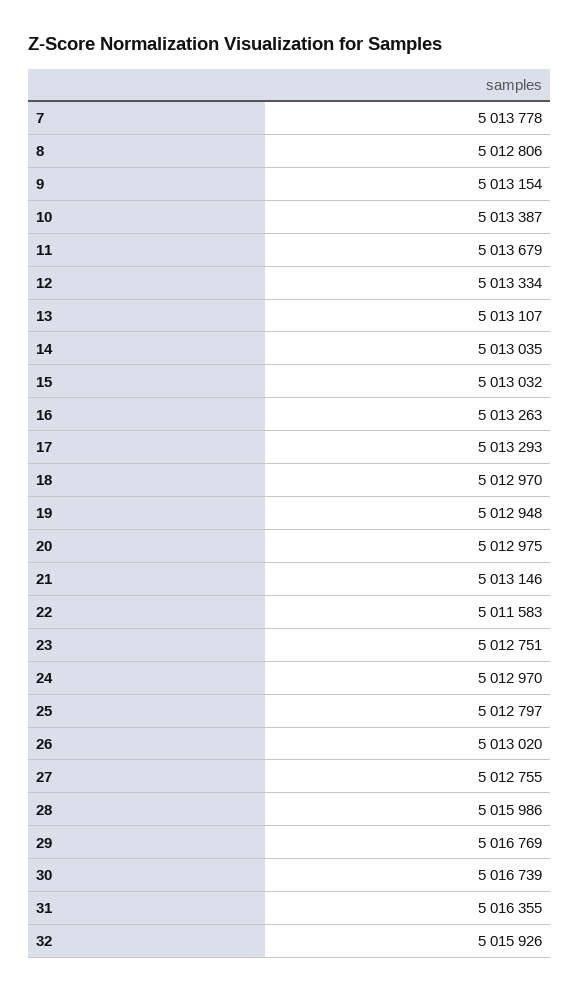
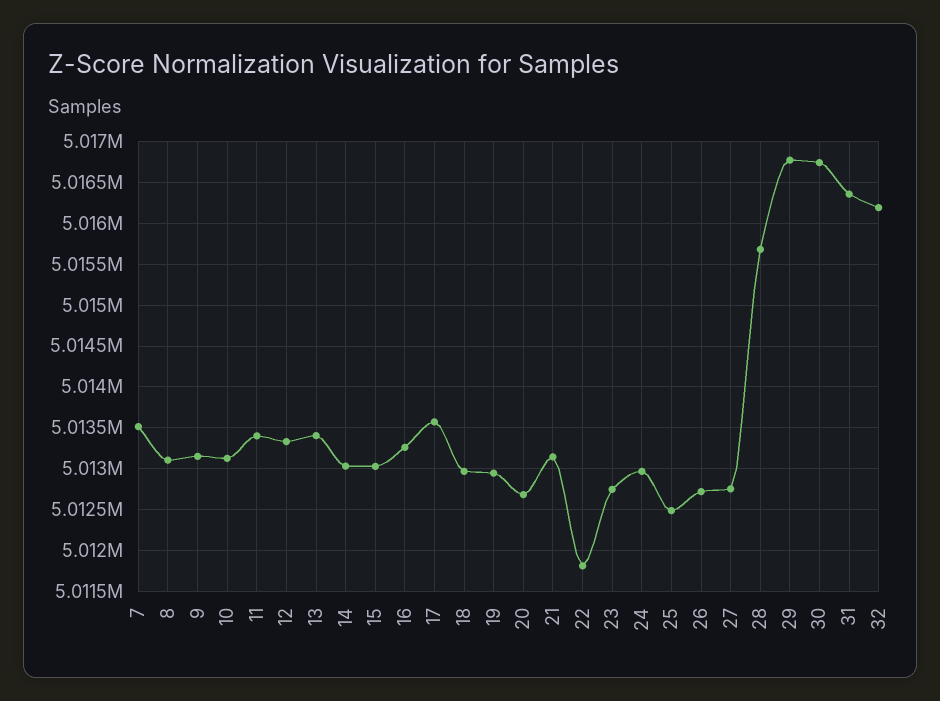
7: 5013778 -> 5013500
8: 5012806 -> 5013100
10: 5013387 -> 5013100
11: 5013679 -> 5013400
13: 5013107 -> 5013400
17: 5013293 -> 5013600
20: 5012975 -> 5012700
22: 5011583 -> 5011800
25: 5012797 -> 5012500
26: 5013020 -> 5012700
28: 5015986 -> 5015700
32: 5015926 -> 5016200

